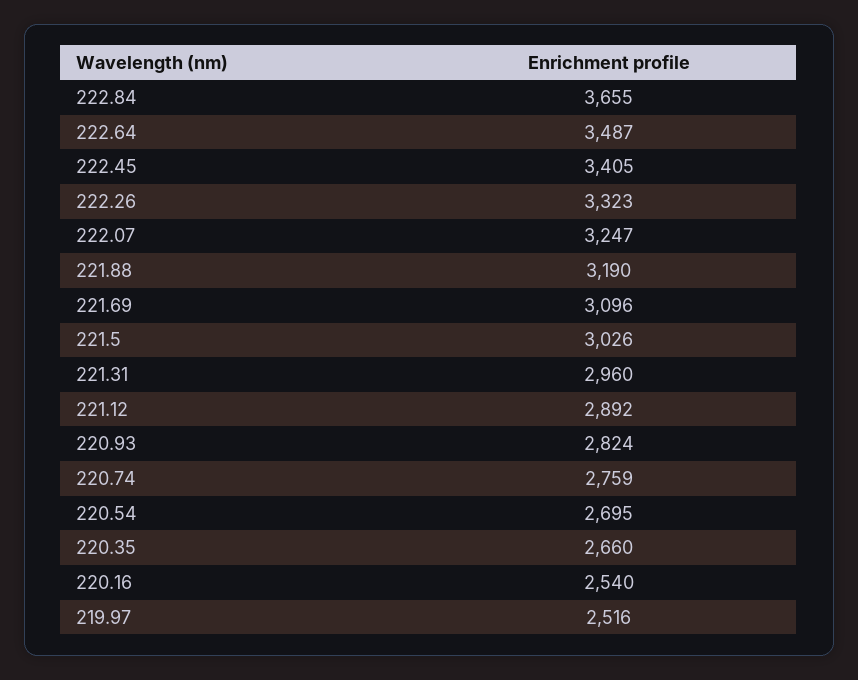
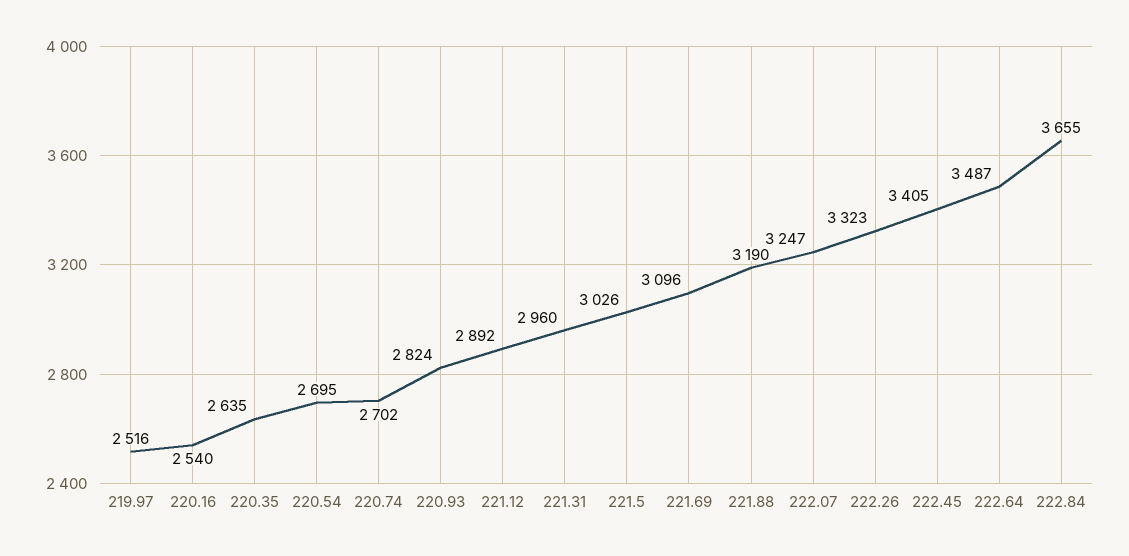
220.74: 2759 -> 2702
220.35: 2660 -> 2635

